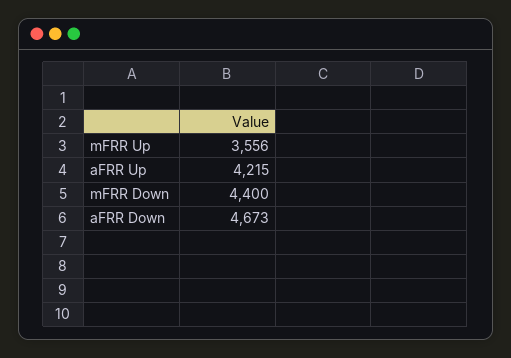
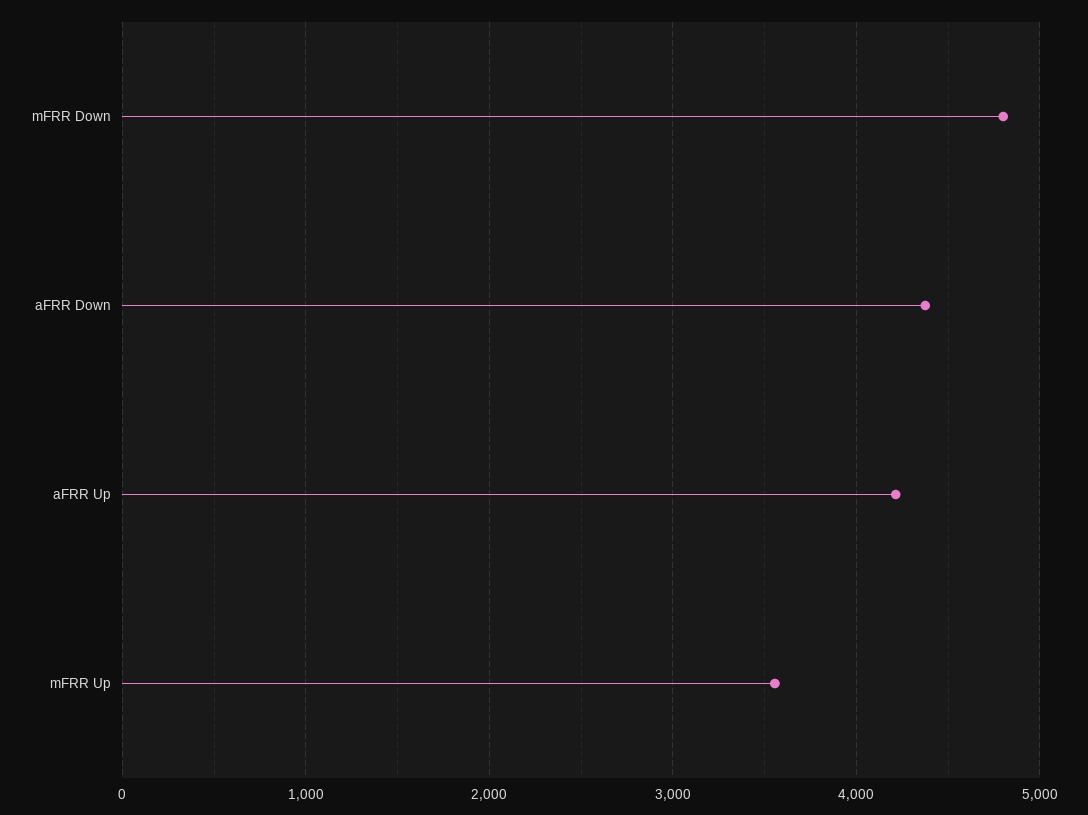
mFRR Down: 4400 -> 4800
aFRR Down: 4673 -> 4400

